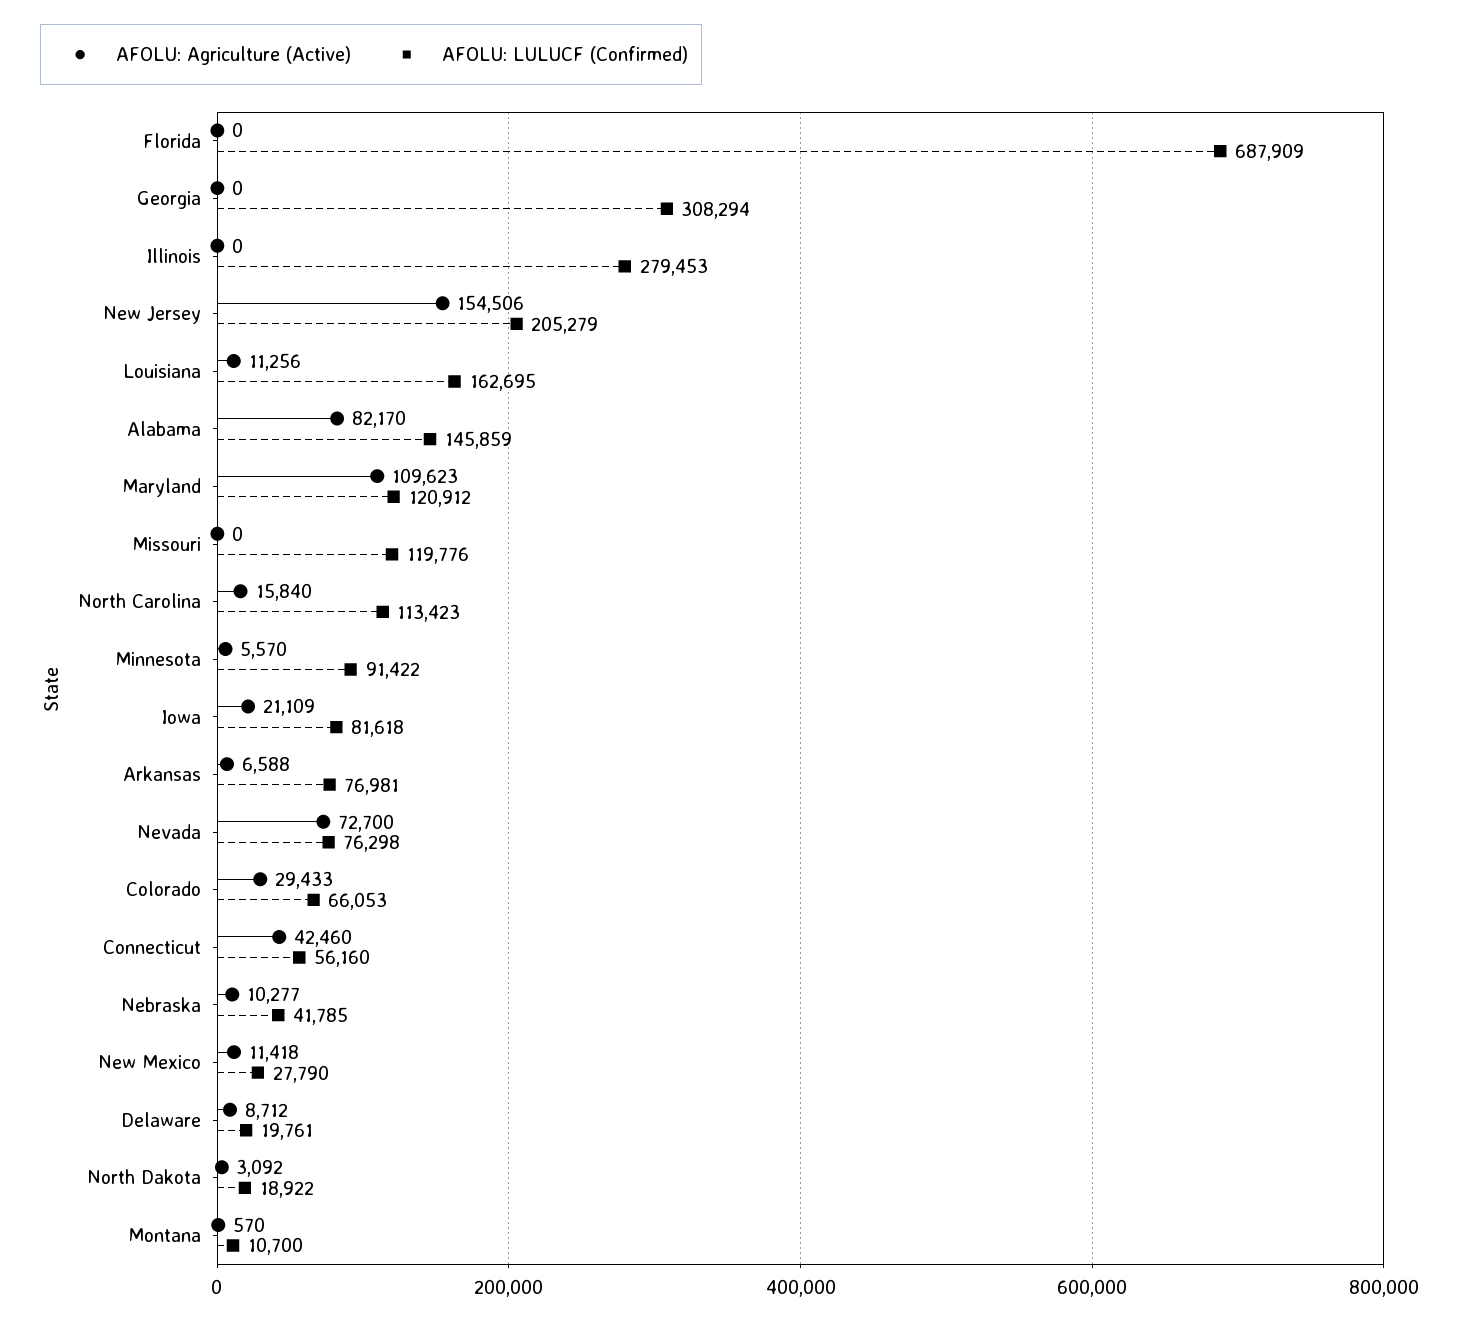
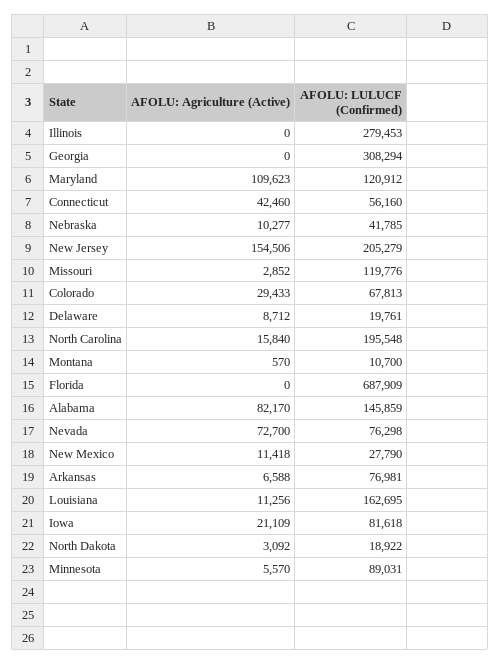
AFOLU: Agriculture (Active), Missouri: 0 -> 2852
AFOLU: LULUCF (Confirmed), North Carolina: 113423 -> 195548
AFOLU: LULUCF (Confirmed), Minnesota: 91422 -> 89031
AFOLU: LULUCF (Confirmed), Colorado: 66053 -> 67813

